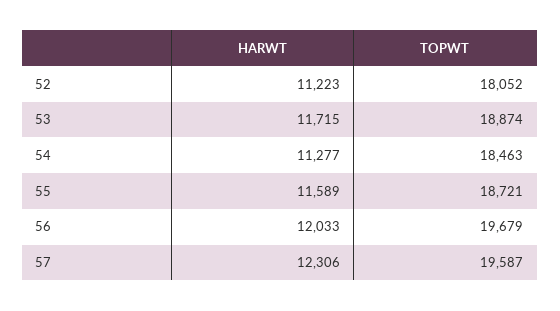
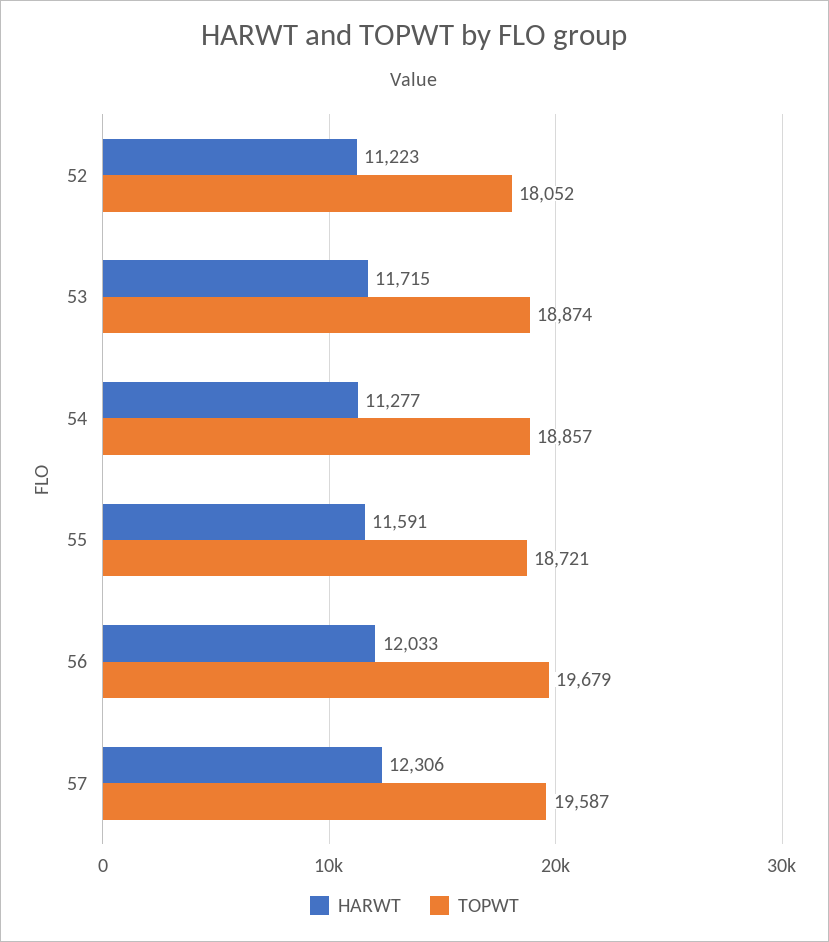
TOPWT, 54: 18463 -> 18857
HARWT, 55: 11589 -> 11591

